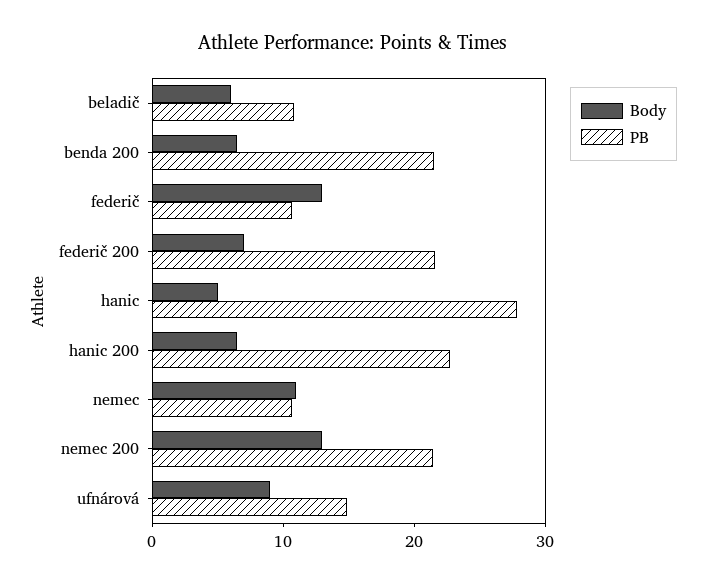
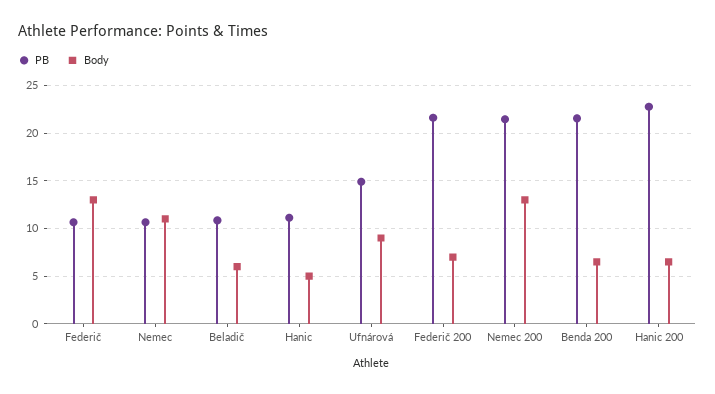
PB, hanic: 28 -> 11

